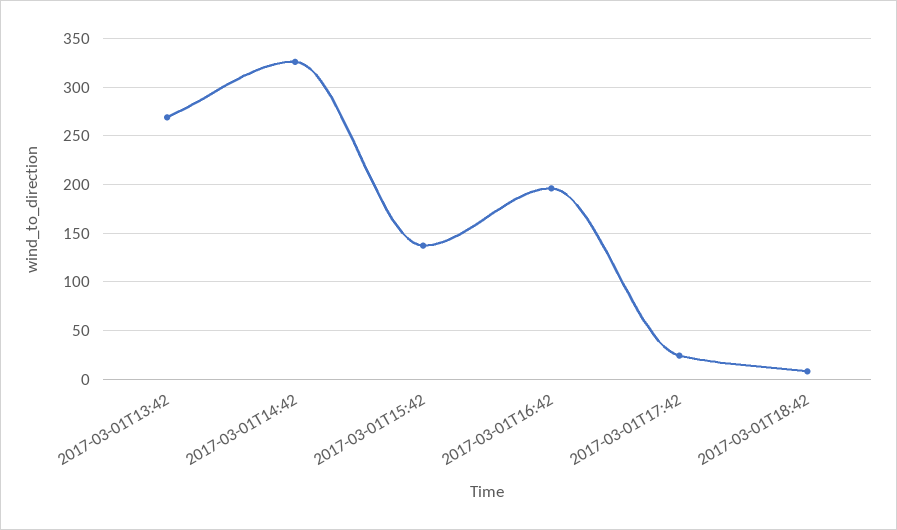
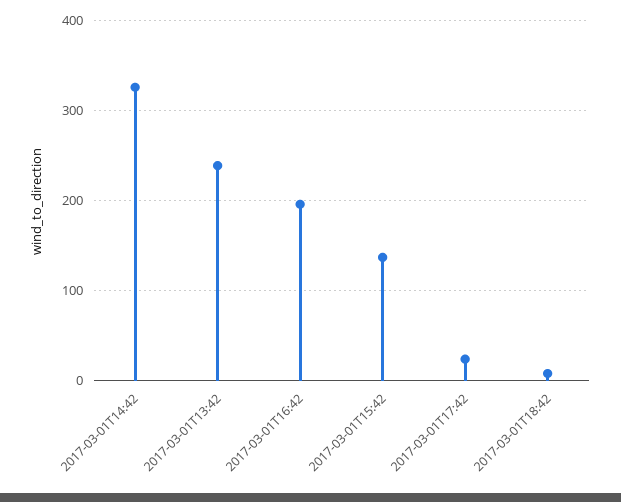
2017-03-01T13:42: 270 -> 240

